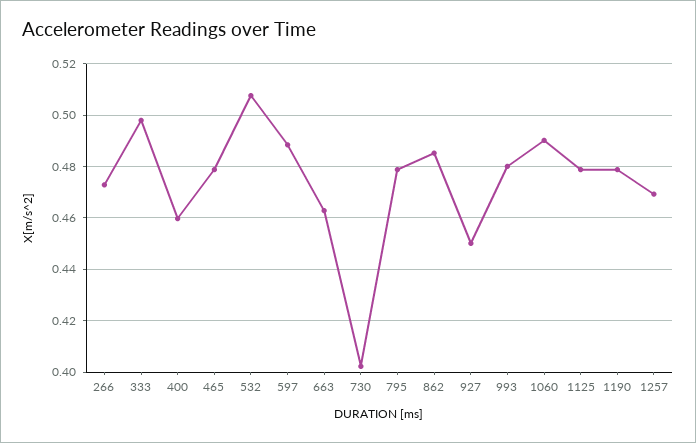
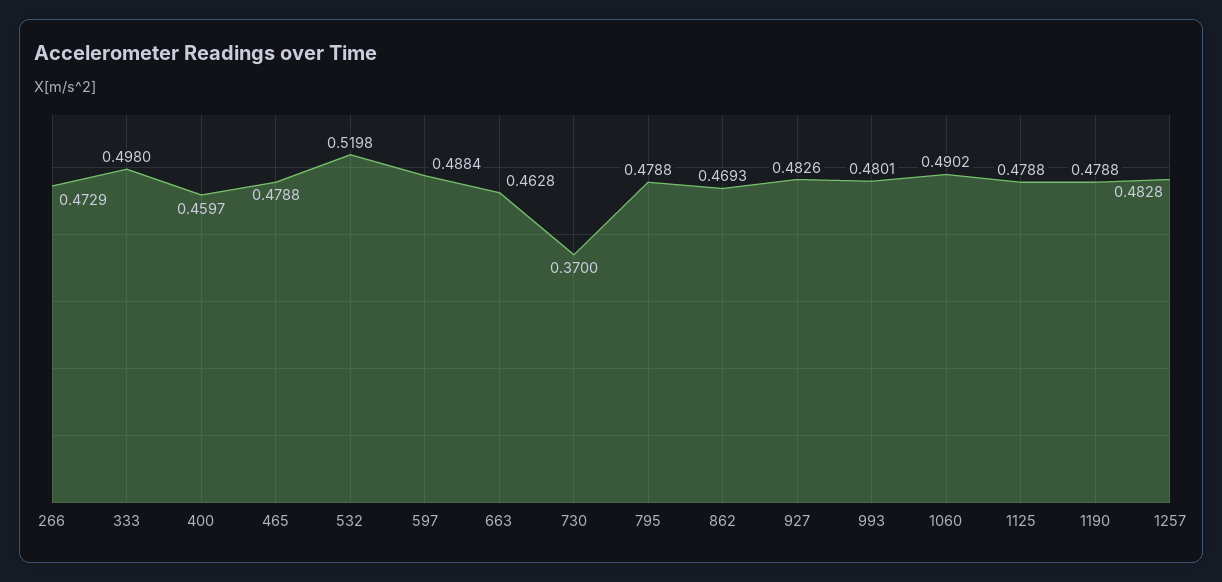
532: 0.5075 -> 0.5198
730: 0.4025 -> 0.37
862: 0.485 -> 0.4693
927: 0.45 -> 0.4826
1257: 0.47 -> 0.4828

